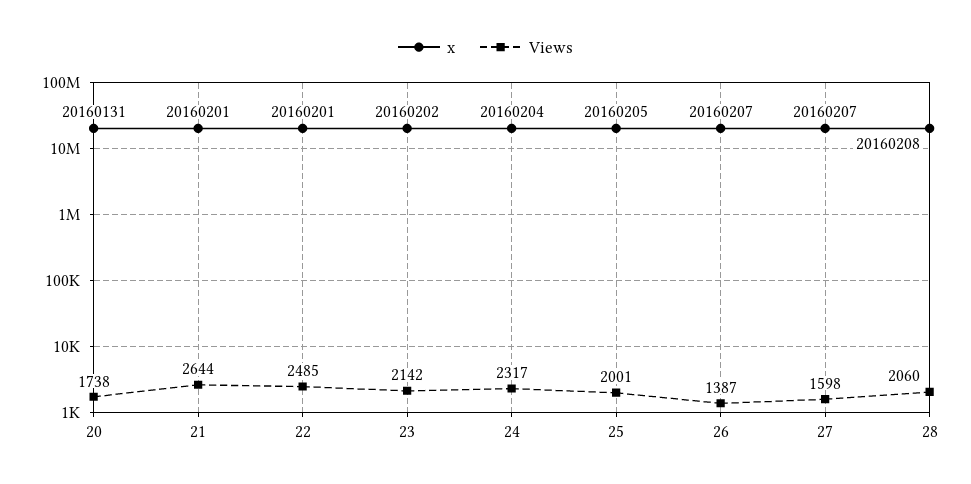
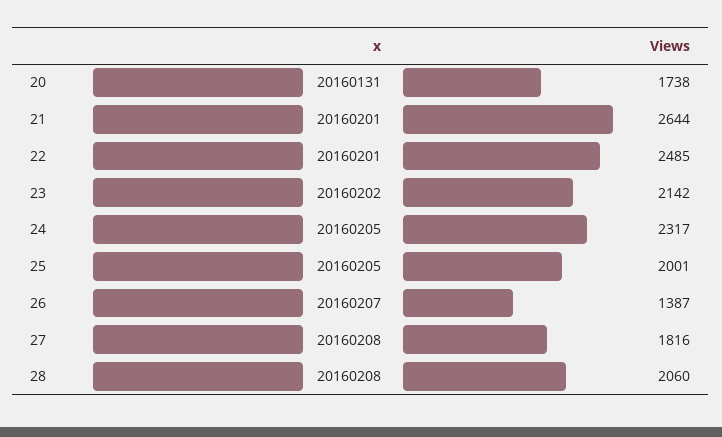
x, 24: 20160204 -> 20160205
x, 27: 20160207 -> 20160208
Views, 27: 1598 -> 1816

